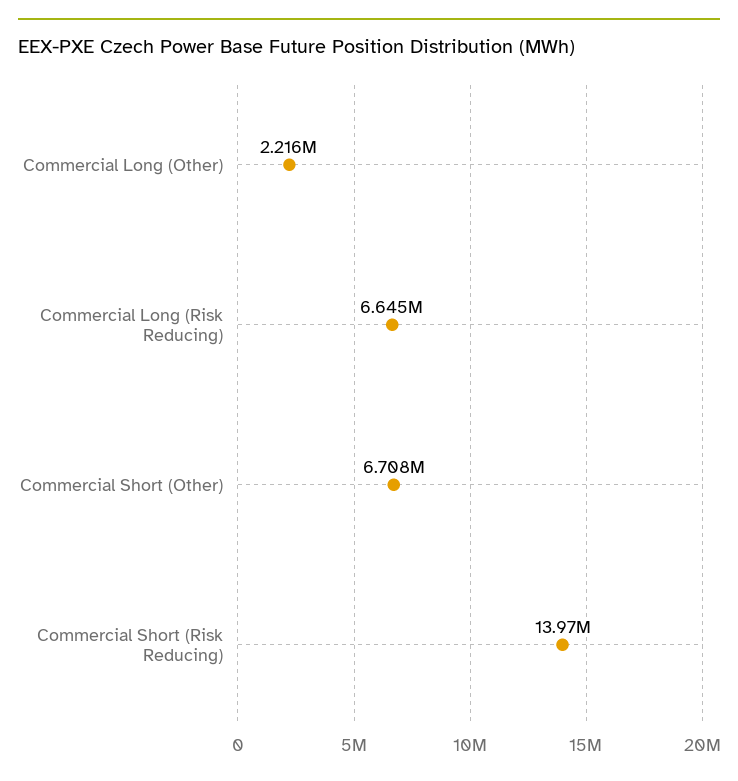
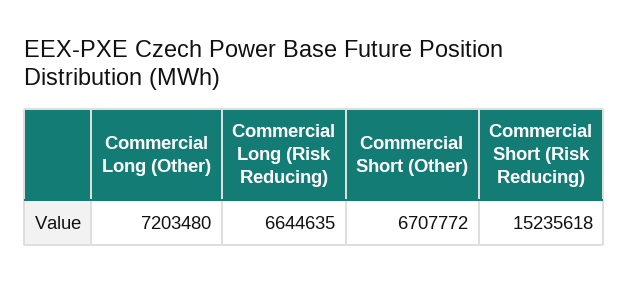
Commercial Long (Other): 2216000 -> 7203480
Commercial Short (Risk Reducing): 13970000 -> 15235618

